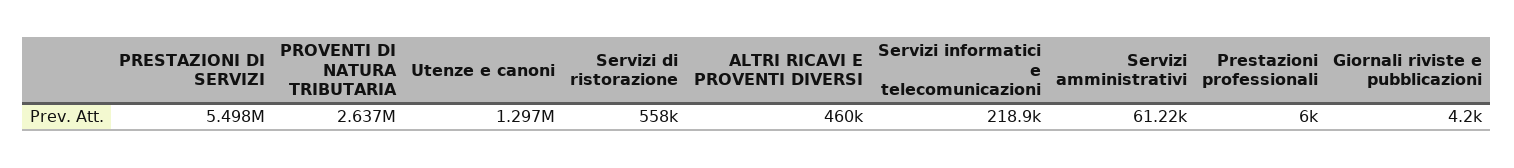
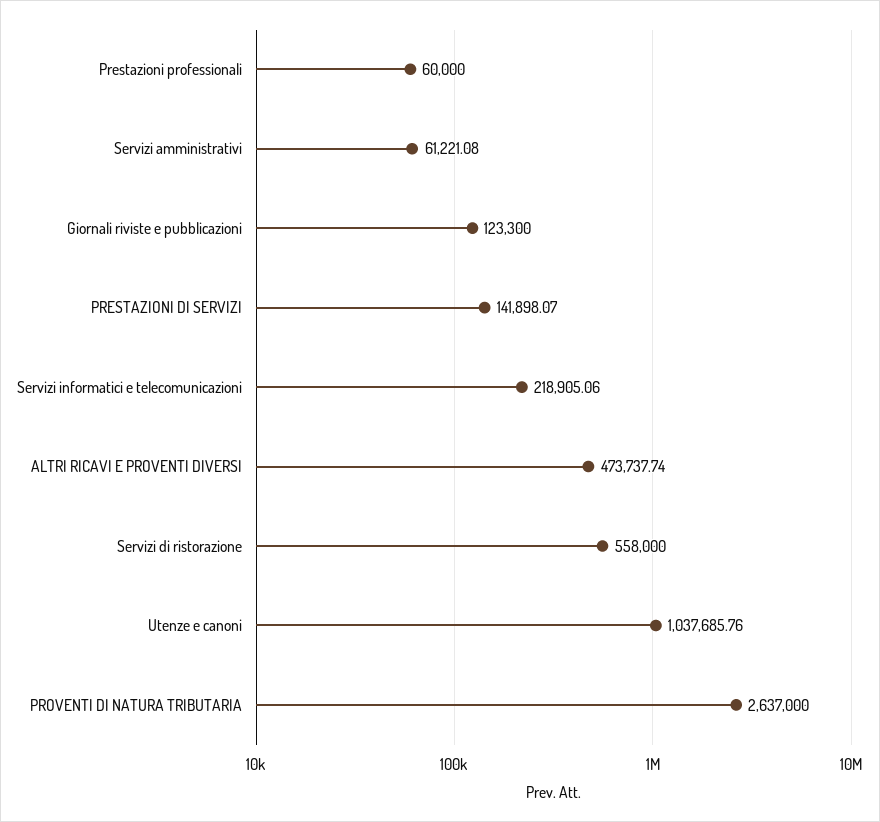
PRESTAZIONI DI SERVIZI: 5498000 -> 141898.07
Utenze e canoni: 1297000 -> 1037685.76
ALTRI RICAVI E PROVENTI DIVERSI: 460000 -> 473737.74
Prestazioni professionali: 6000 -> 60000
Giornali riviste e pubblicazioni: 4200 -> 123300

